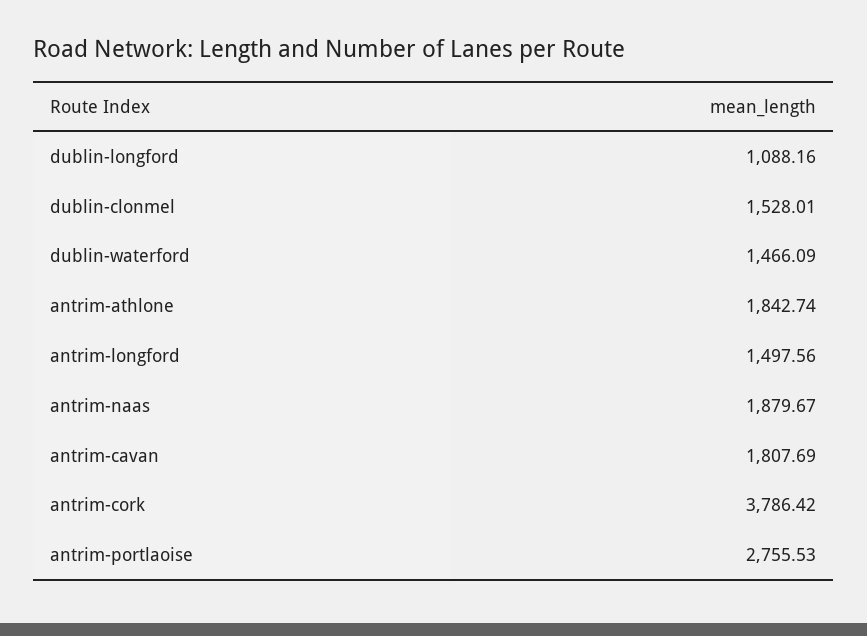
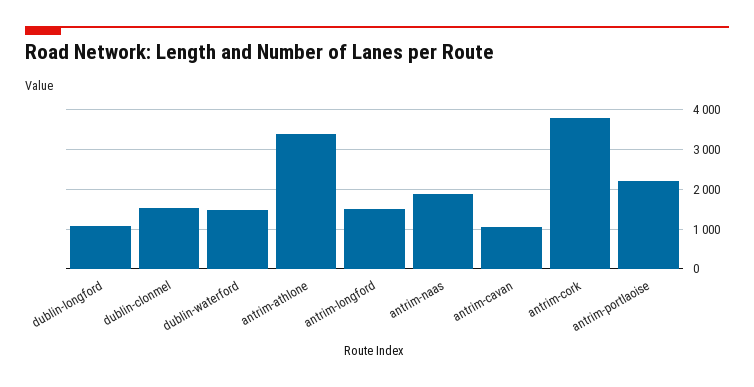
antrim-athlone: 1842.74 -> 3400
antrim-cavan: 1807.69 -> 1000
antrim-portlaoise: 2755.53 -> 2200

